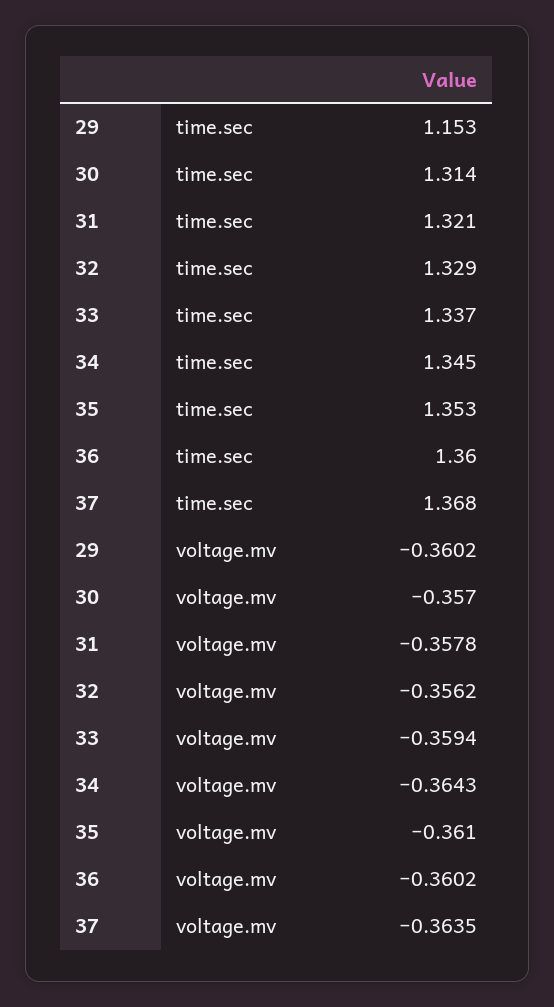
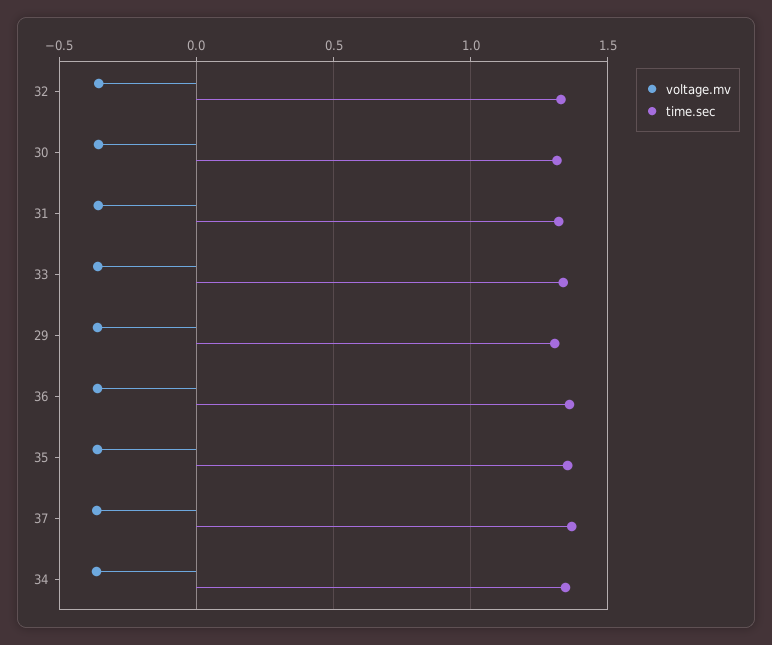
time.sec, 29: 1.153 -> 1.3

